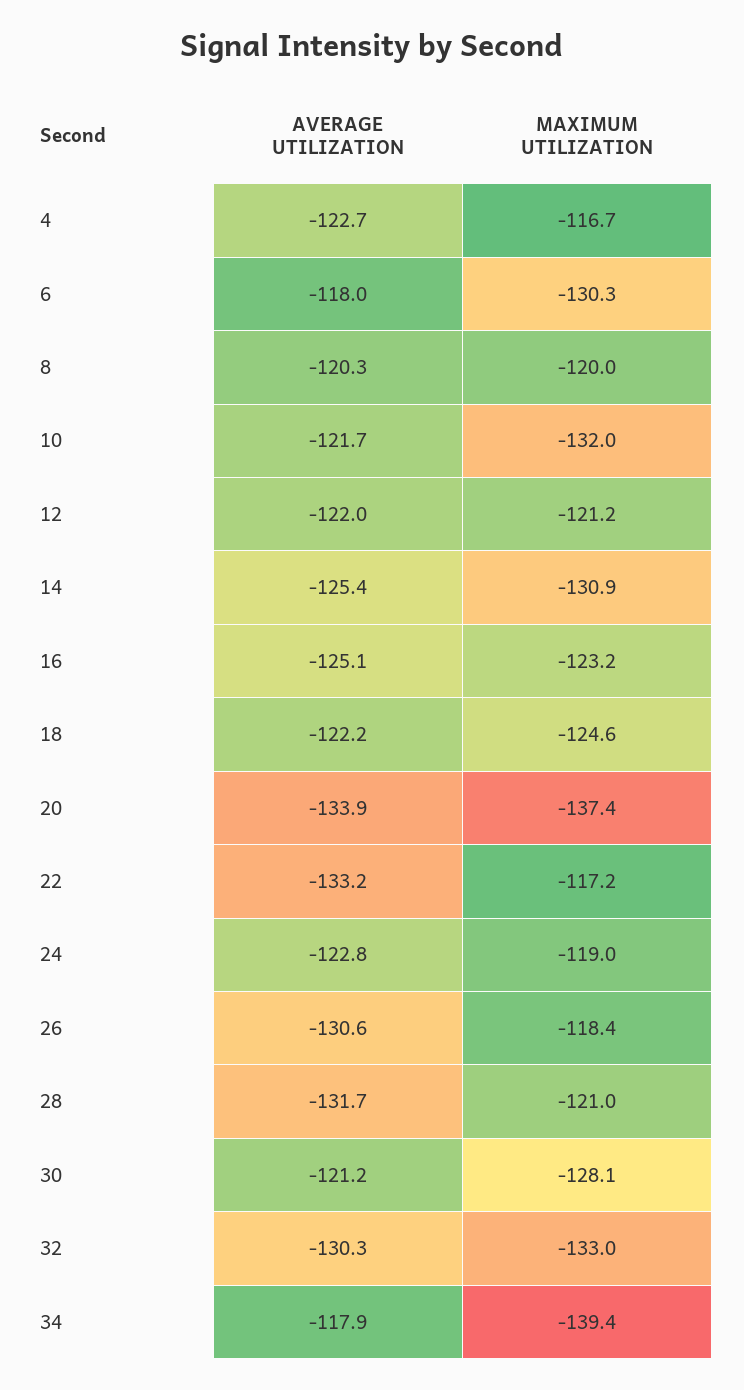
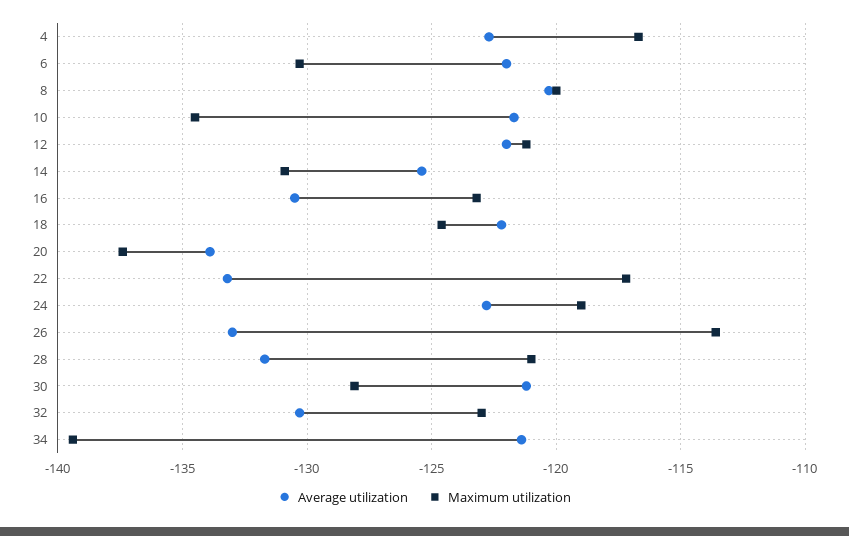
AVERAGE UTILIZATION, 6: -118 -> -122
MAXIMUM UTILIZATION, 10: -132 -> -134.5
AVERAGE UTILIZATION, 16: -125.1 -> -130.5
AVERAGE UTILIZATION, 26: -130.6 -> -133
MAXIMUM UTILIZATION, 26: -118.4 -> -113.5
MAXIMUM UTILIZATION, 32: -133 -> -123
AVERAGE UTILIZATION, 34: -117.9 -> -121.5

